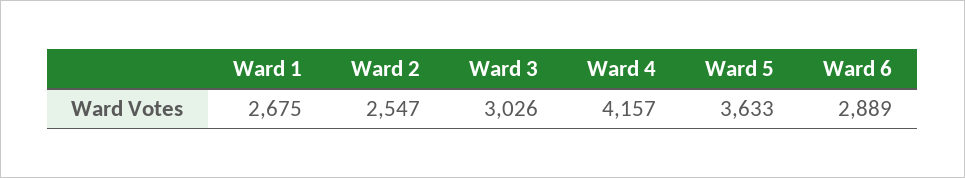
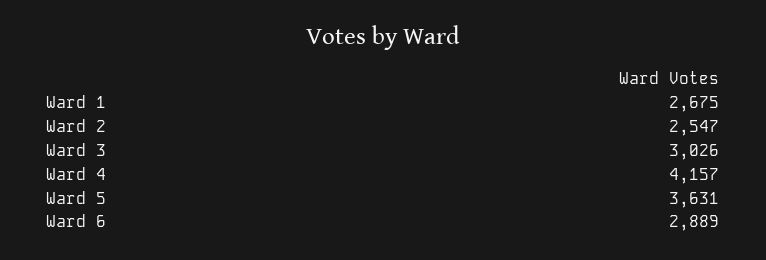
Ward 5: 3633 -> 3631

